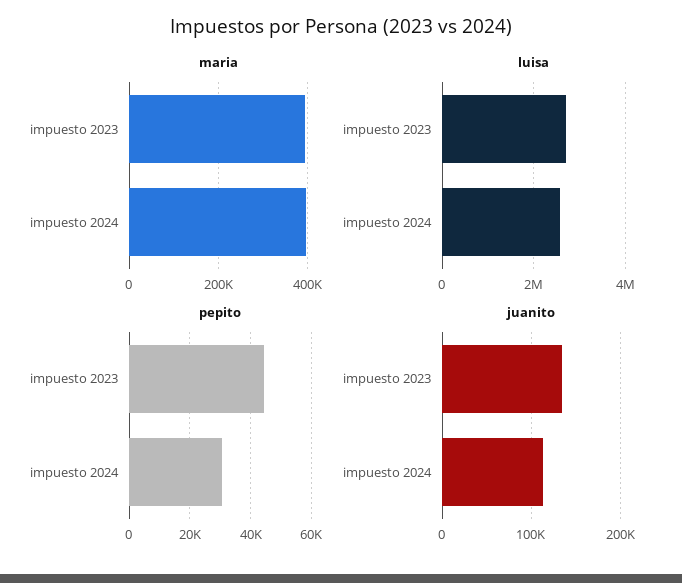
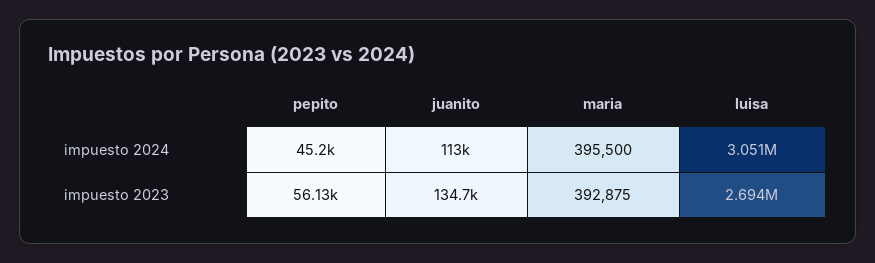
luisa, impuesto 2024: 2600000 -> 3051000
pepito, impuesto 2023: 44000 -> 56130
pepito, impuesto 2024: 30000 -> 45200

